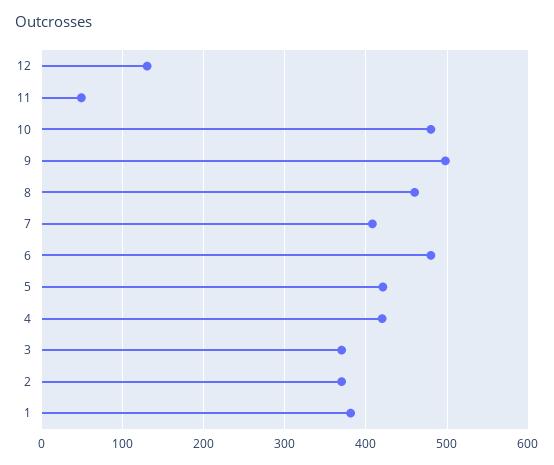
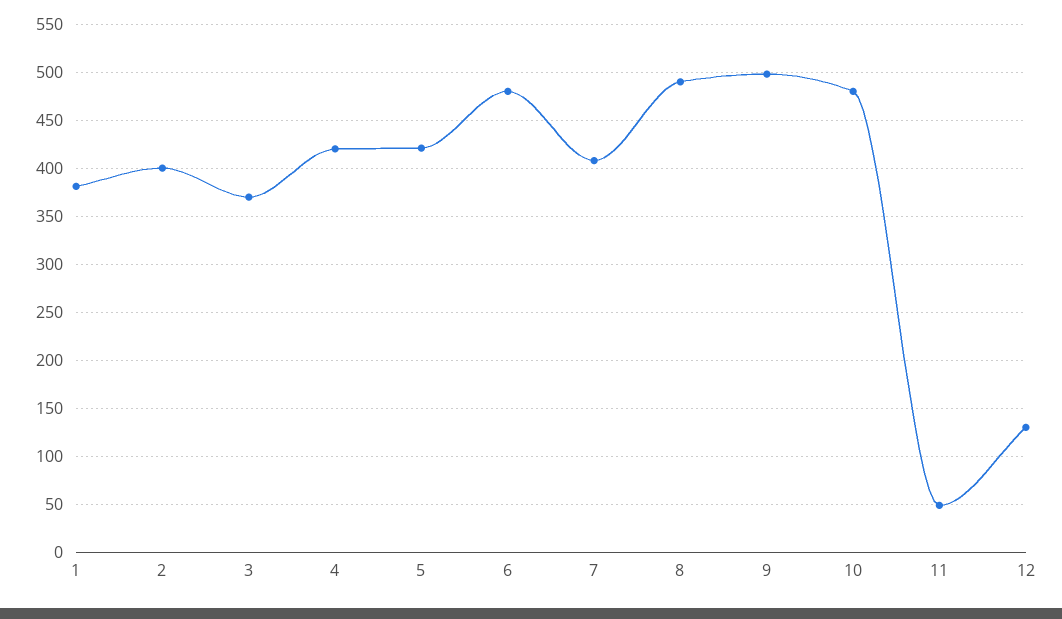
8: 460 -> 490
2: 370 -> 400

